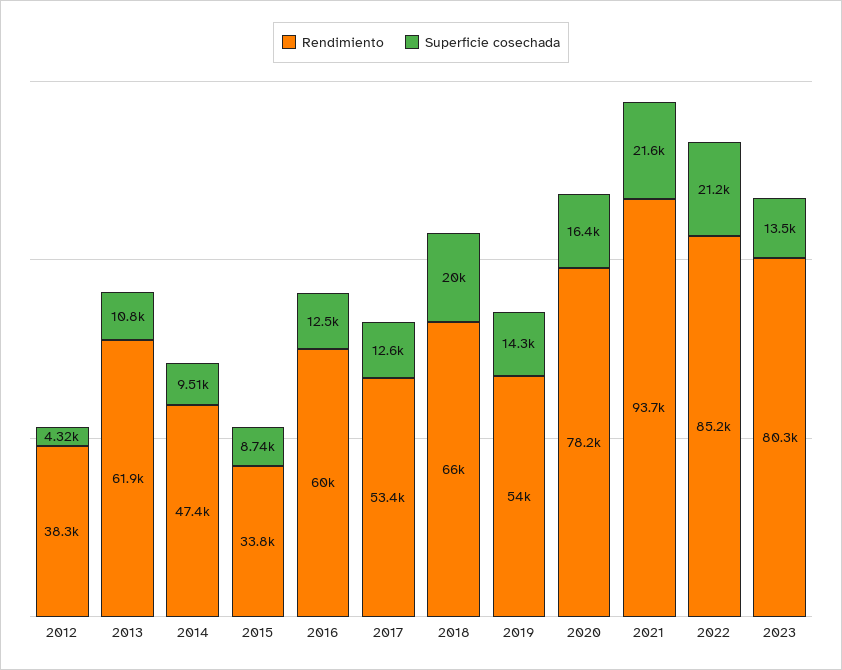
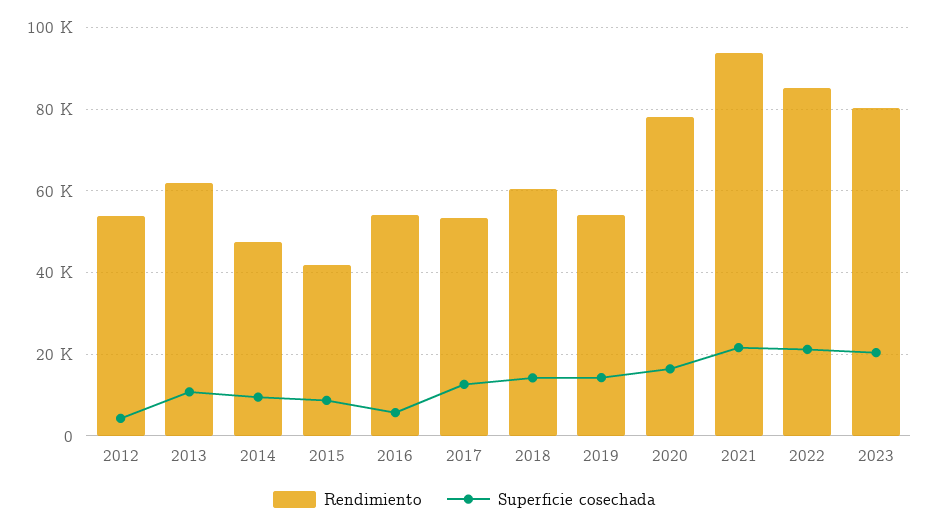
Rendimiento, 2012: 38300 -> 54000
Rendimiento, 2015: 33800 -> 42000
Rendimiento, 2016: 60000 -> 54000
Superficie cosechada, 2016: 12500 -> 6000
Rendimiento, 2018: 66000 -> 60000
Superficie cosechada, 2018: 20000 -> 14000
Superficie cosechada, 2023: 13500 -> 20000

